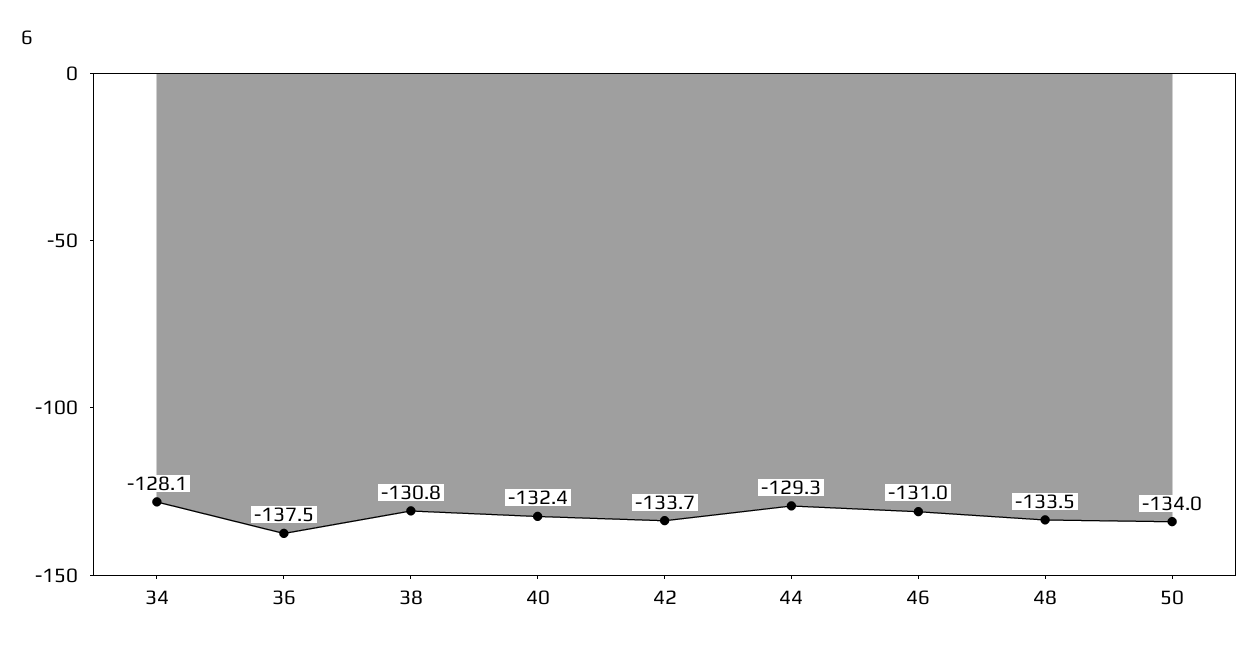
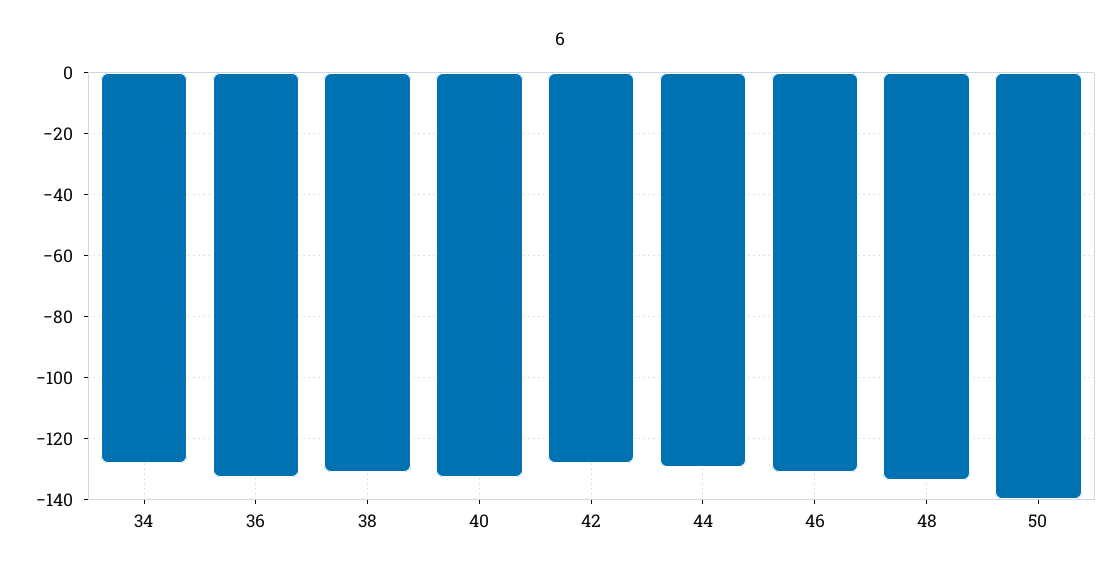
36: -137.5 -> -132
42: -133.7 -> -128
50: -134 -> -140

